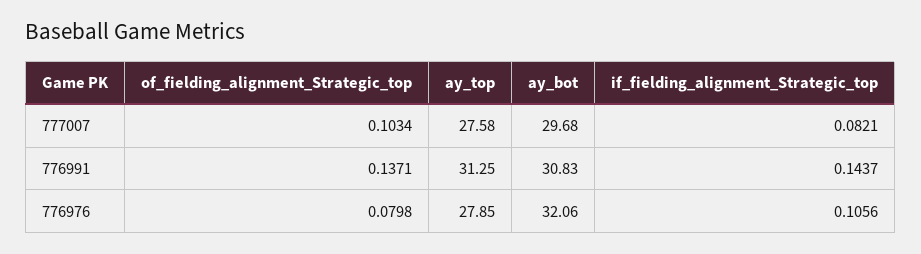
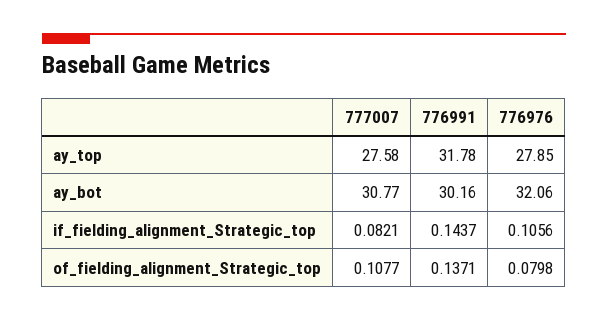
of_fielding_alignment_Strategic_top, 777007: 0.1034 -> 0.1077
ay_bot, 777007: 29.68 -> 30.77
ay_top, 776991: 31.25 -> 31.78
ay_bot, 776991: 30.83 -> 30.16

